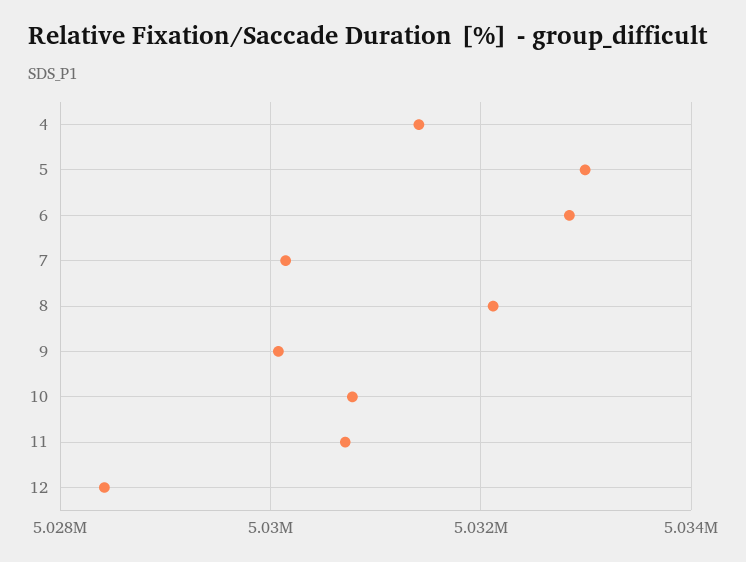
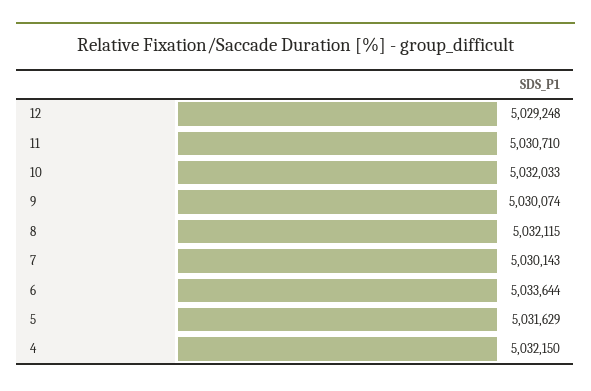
4: 5031400 -> 5032150
5: 5033000 -> 5031629
6: 5032800 -> 5033644
10: 5030800 -> 5032033
12: 5028400 -> 5029248

